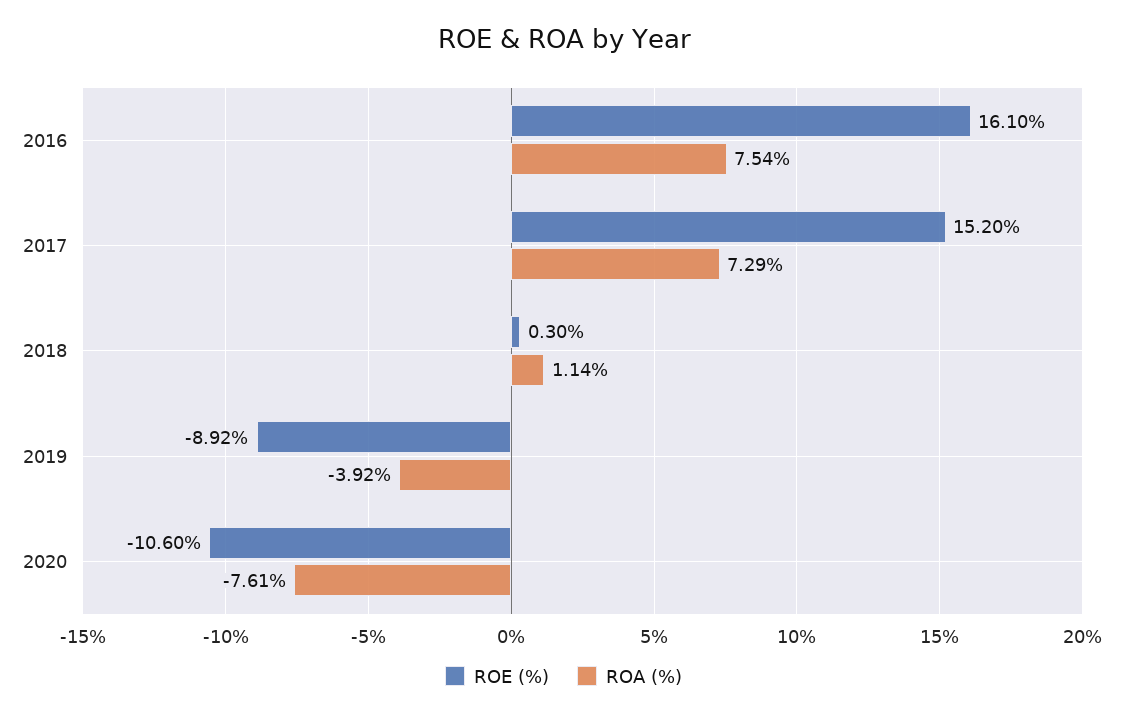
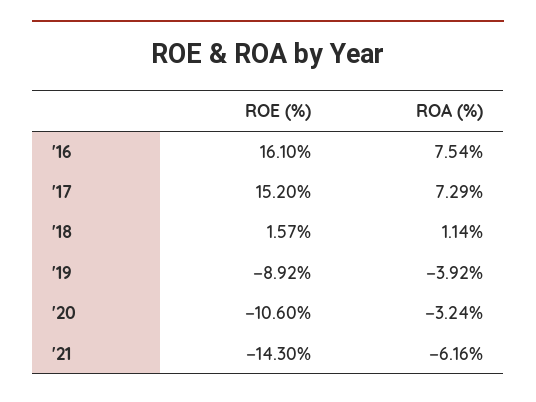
ROE (%), 2018: 0.3 -> 1.57
ROA (%), 2020: -7.61 -> -3.24
ROE (%), '21: none -> -14.3
ROA (%), '21: none -> -6.16

